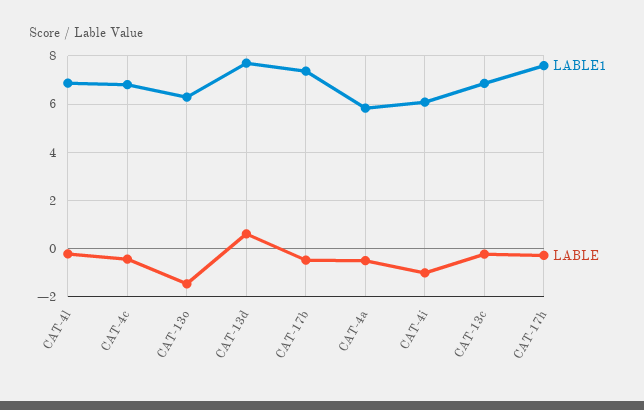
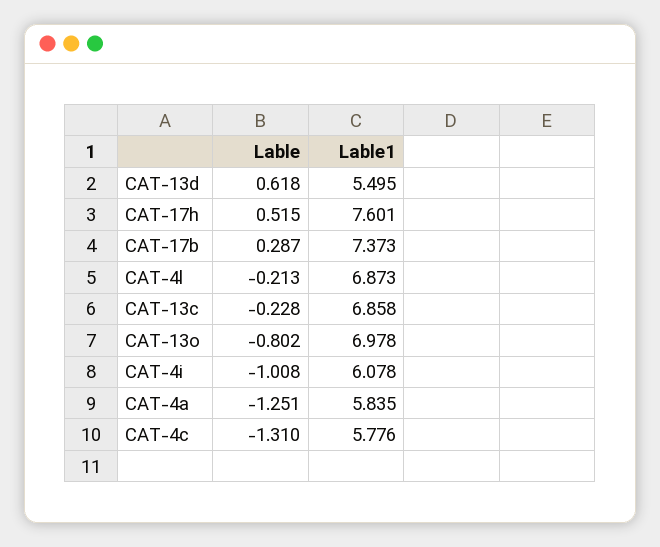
LABLE1, CAT-4c: 6.75 -> 5.776
LABLE, CAT-4c: -0.5 -> -1.31
LABLE1, CAT-13o: 6.25 -> 6.978
LABLE, CAT-13o: -1.5 -> -0.802
LABLE1, CAT-13d: 7.75 -> 5.495
LABLE, CAT-17b: -0.5 -> 0.287
LABLE, CAT-4a: -0.5 -> -1.251
LABLE, CAT-17h: -0.25 -> 0.515

